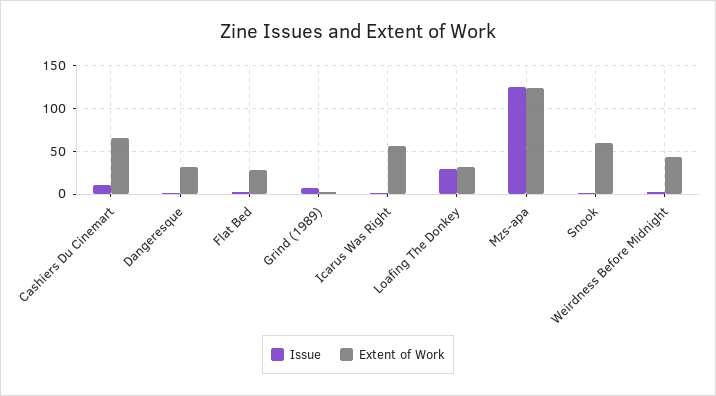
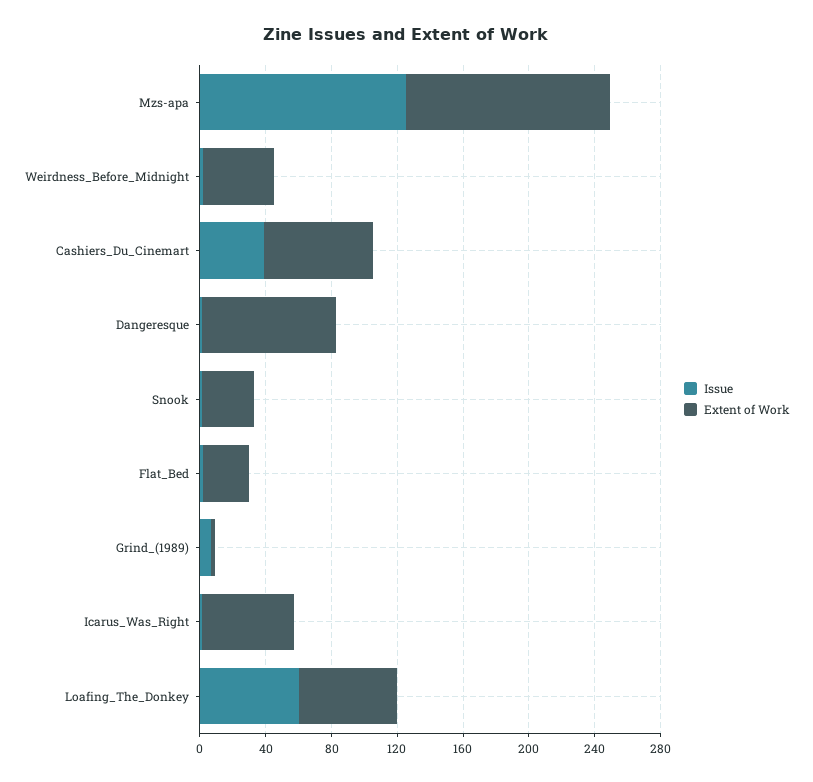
Issue, Cashiers Du Cinemart: 10 -> 40
Extent of Work, Dangeresque: 30 -> 80
Issue, Loafing The Donkey: 30 -> 60
Extent of Work, Loafing The Donkey: 30 -> 60
Extent of Work, Snook: 60 -> 30

